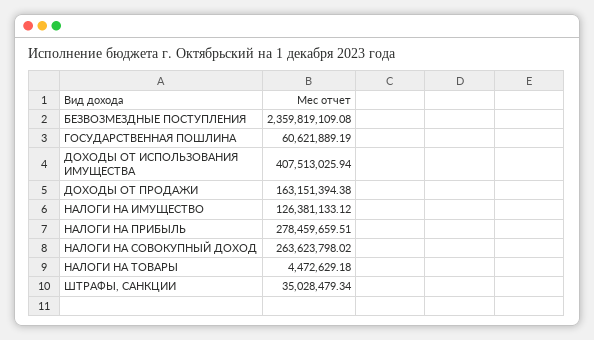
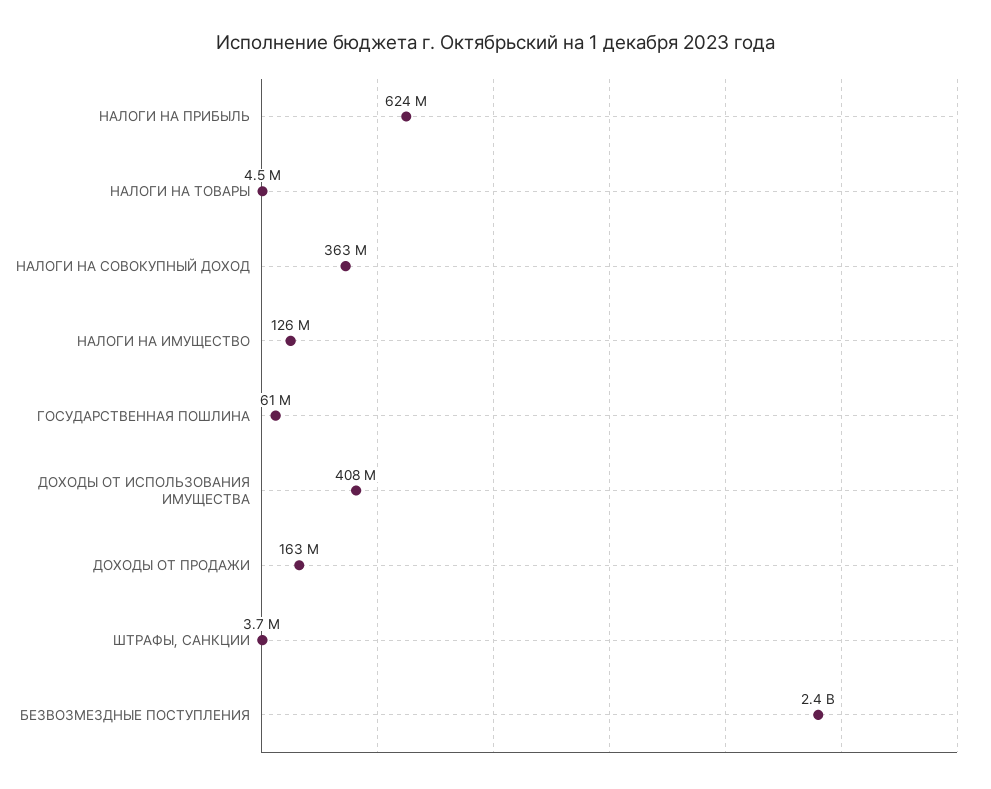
НАЛОГИ НА ПРИБЫЛЬ: 278459659.51 -> 624000000
НАЛОГИ НА СОВОКУПНЫЙ ДОХОД: 263623798.02 -> 363000000
ШТРАФЫ, САНКЦИИ: 35028479.34 -> 3700000

